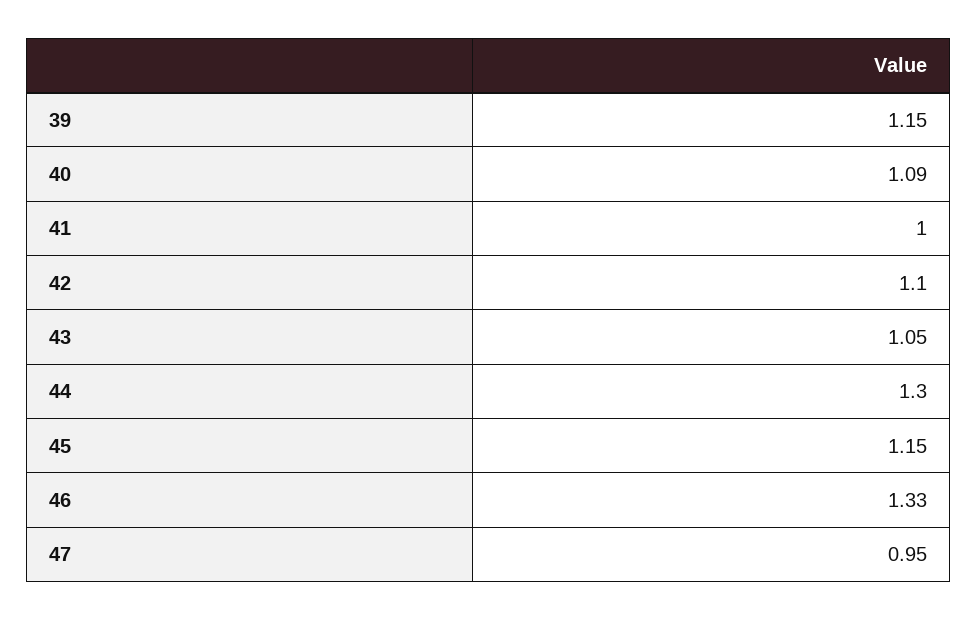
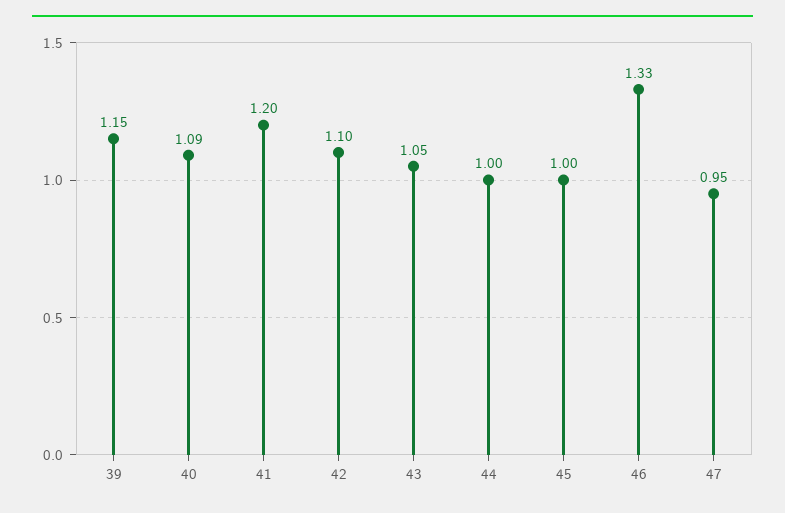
41: 1 -> 1.2
44: 1.3 -> 1
45: 1.15 -> 1

